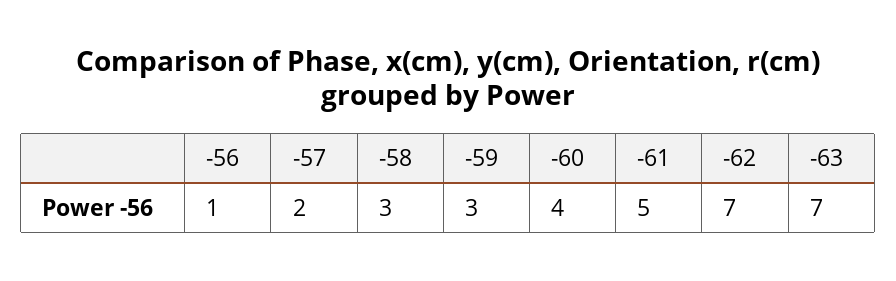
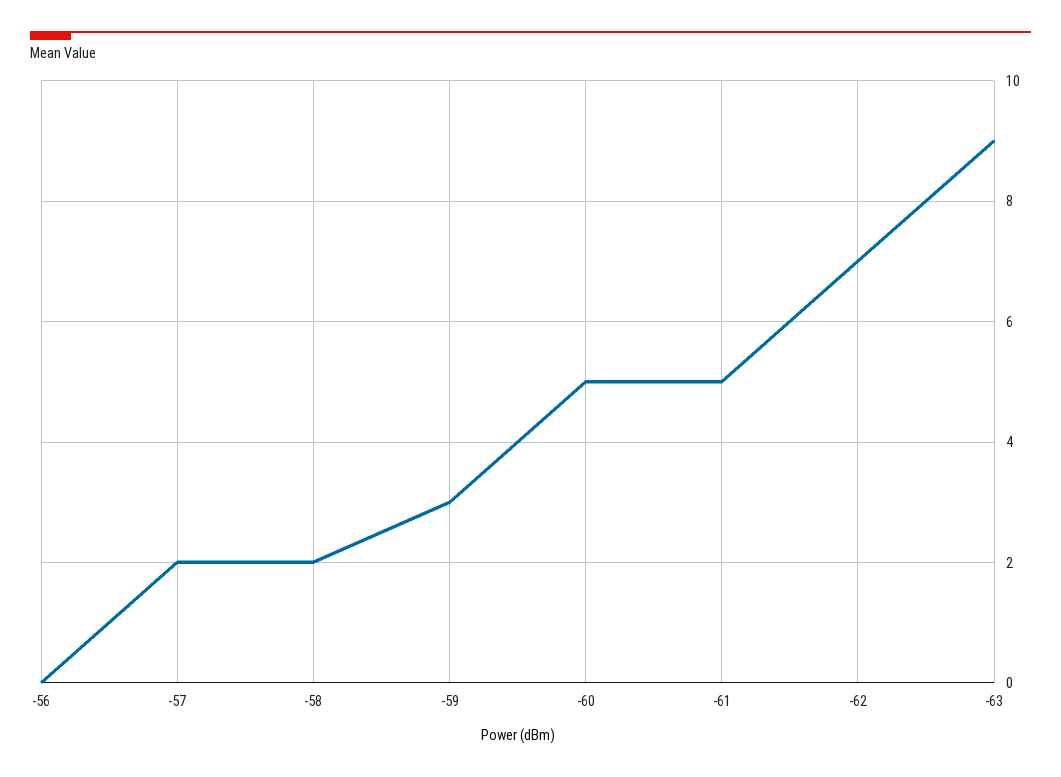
-56: 1 -> 0
-58: 3 -> 2
-60: 4 -> 5
-63: 7 -> 9

